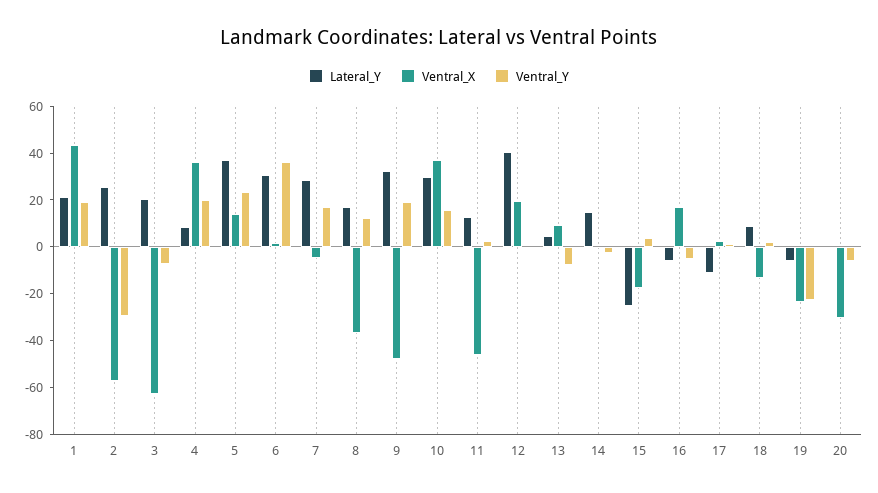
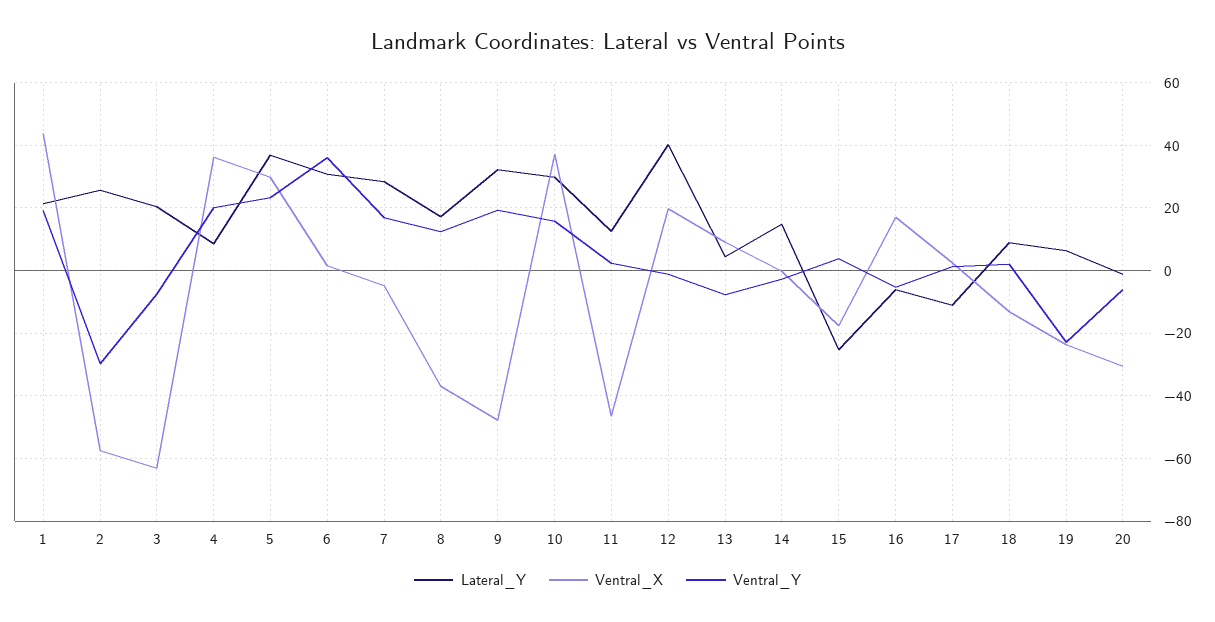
Ventral_X, 5: 15 -> 30
Lateral_Y, 19: -5 -> 6

